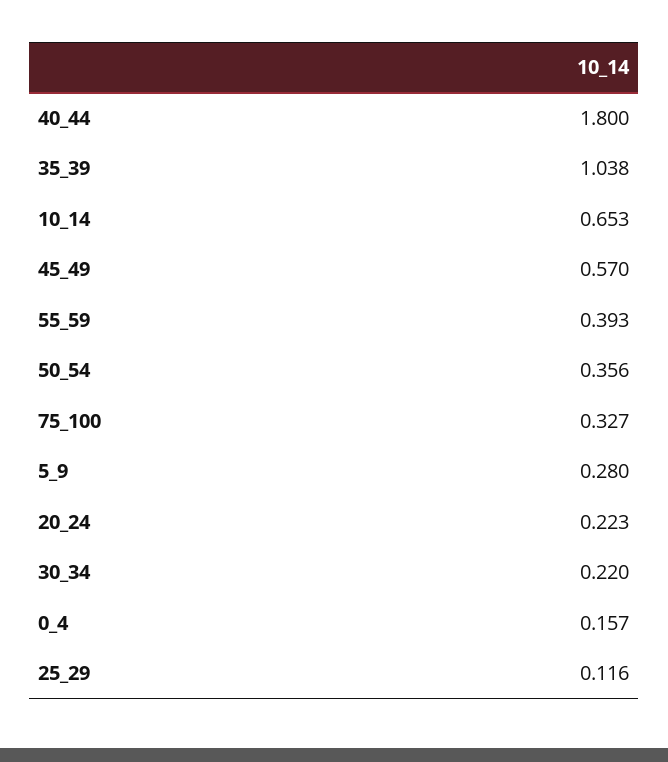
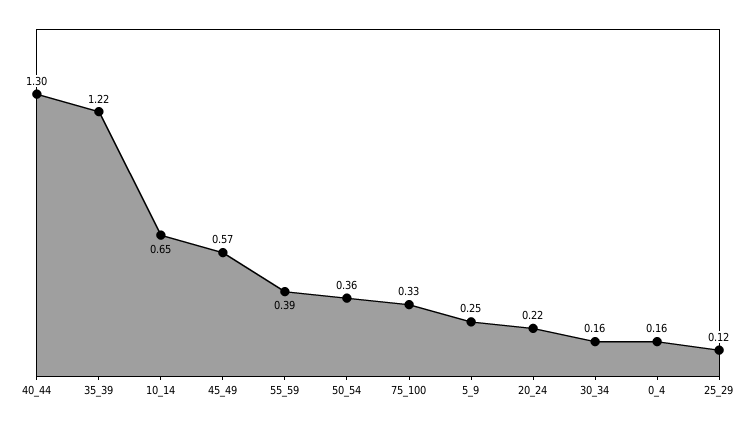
40_44: 1.8 -> 1.3
35_39: 1.038 -> 1.22
5_9: 0.28 -> 0.25
30_34: 0.22 -> 0.16

